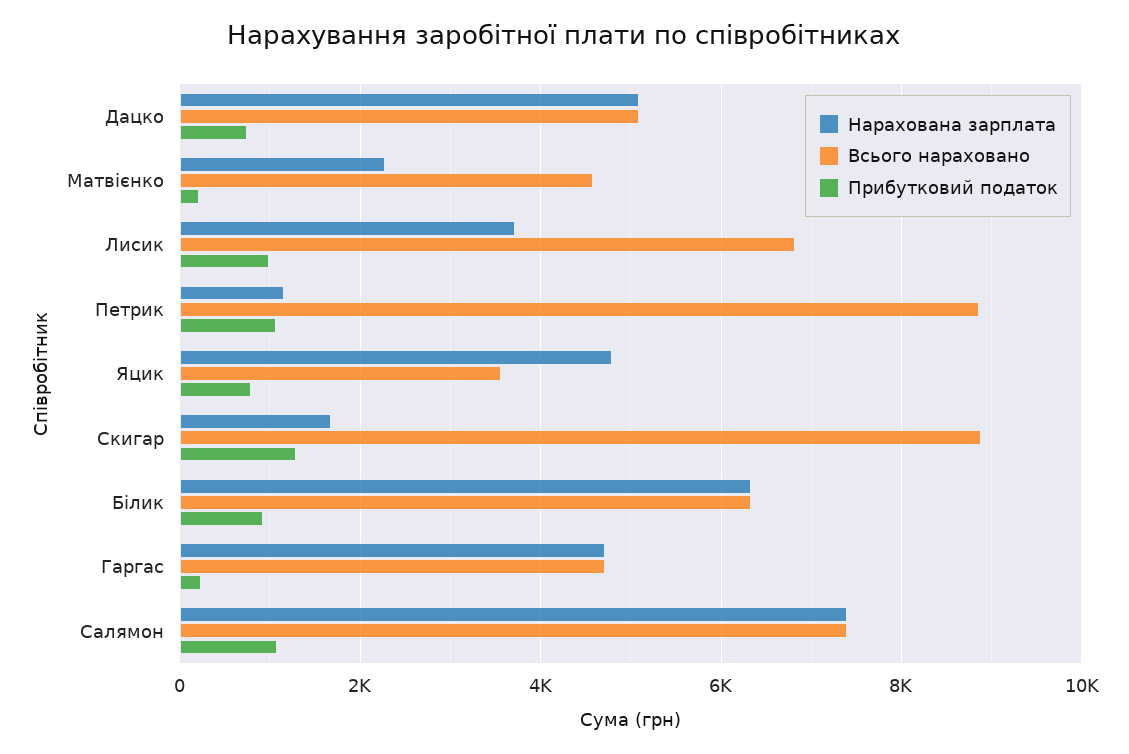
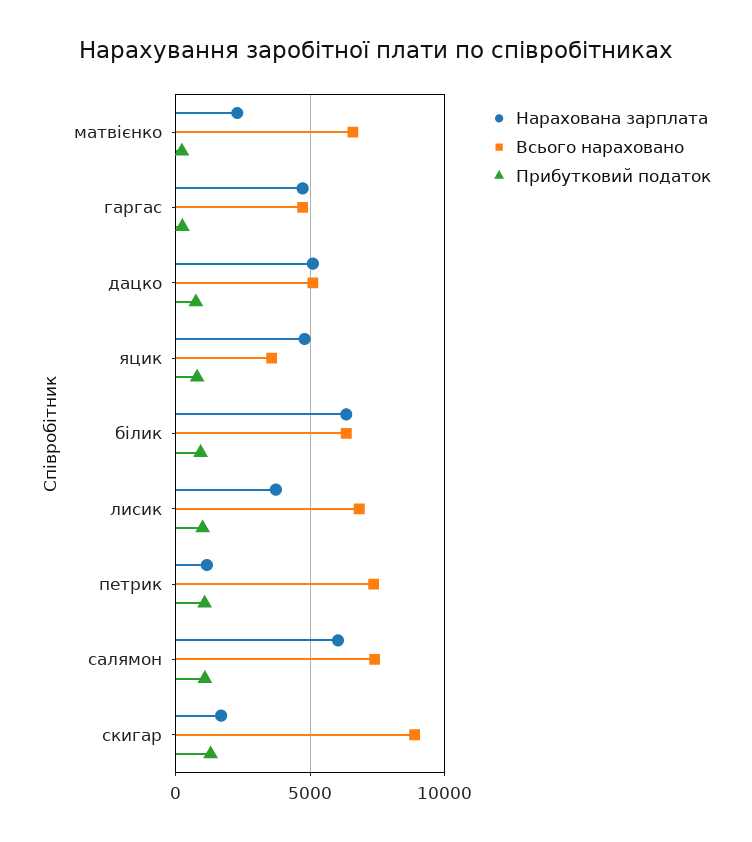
Всього нараховано, Матвієнко: 4600 -> 6500
Всього нараховано, Петрик: 8800 -> 7500
Нарахована зарплата, Салямон: 7400 -> 6000

